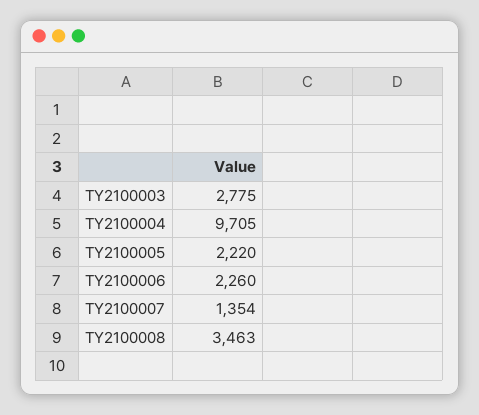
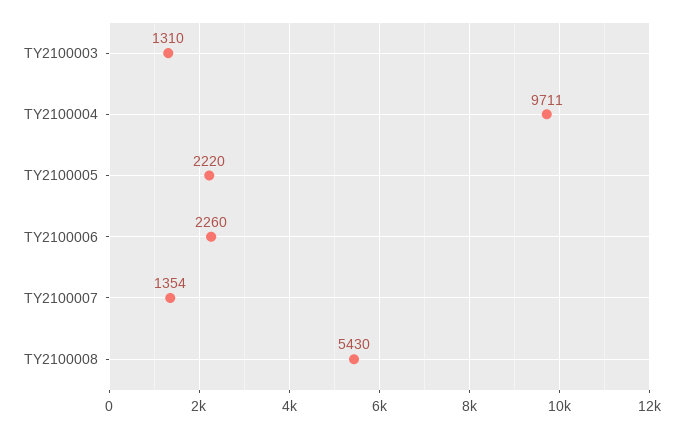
TY2100003: 2775 -> 1310
TY2100004: 9705 -> 9711
TY2100008: 3463 -> 5430

